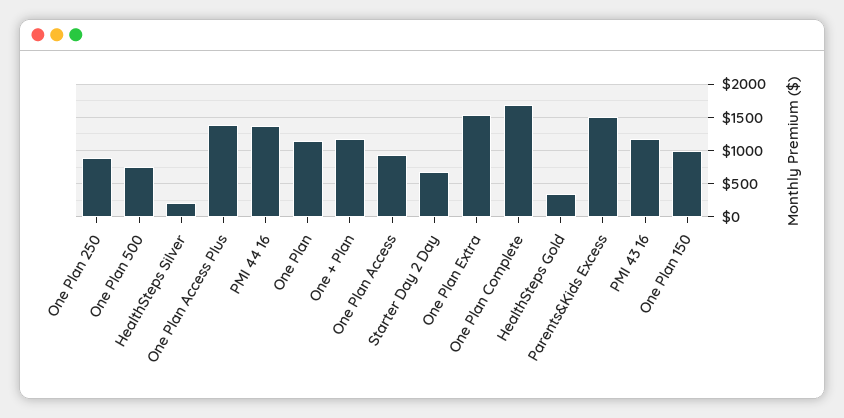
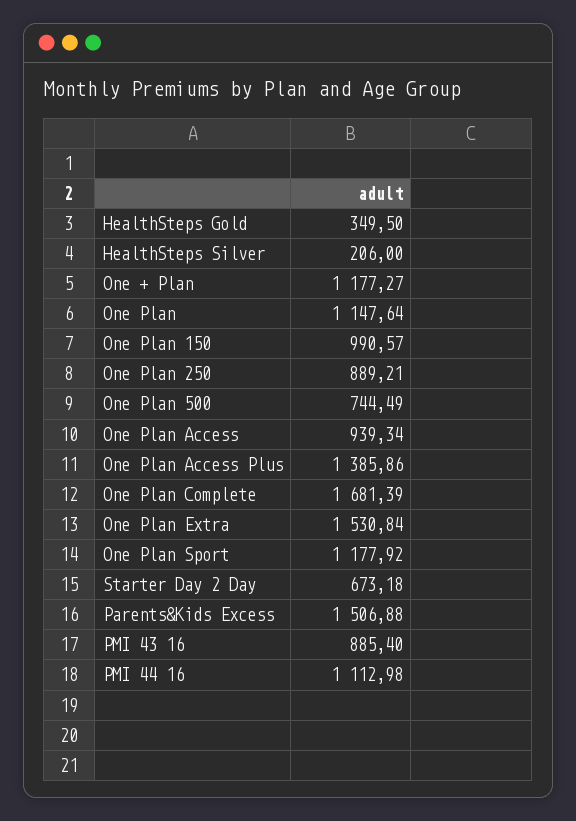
PMI 44 16: 1400 -> 1112.98
PMI 43 16: 1200 -> 885.4
One Plan Sport: none -> 1177.92

